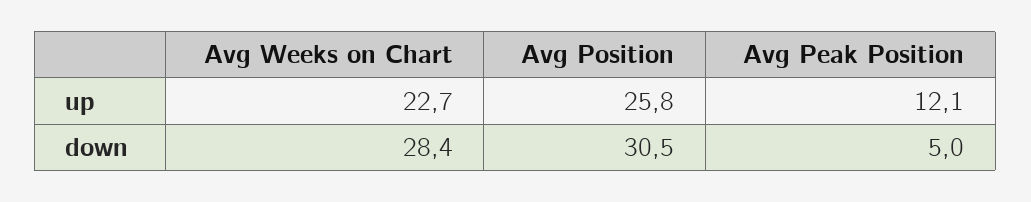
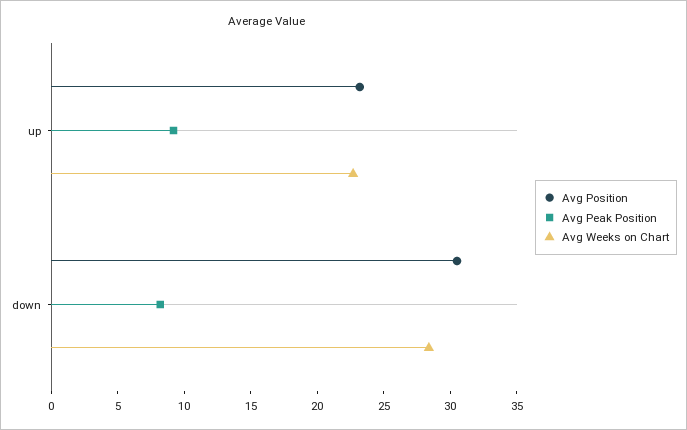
Avg Position, up: 25.8 -> 23
Avg Peak Position, up: 12.1 -> 9
Avg Peak Position, down: 5 -> 8

